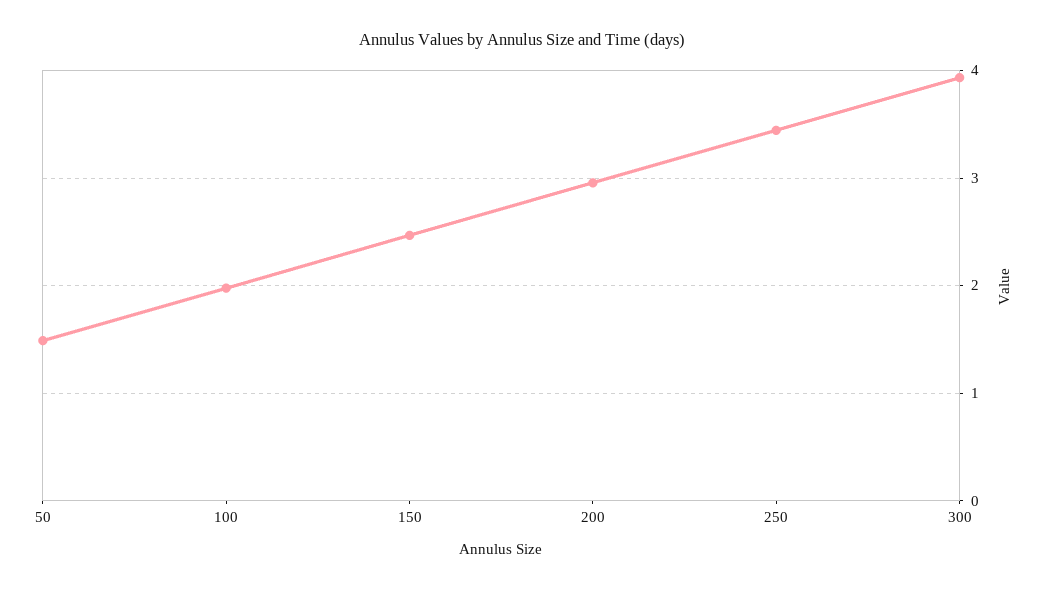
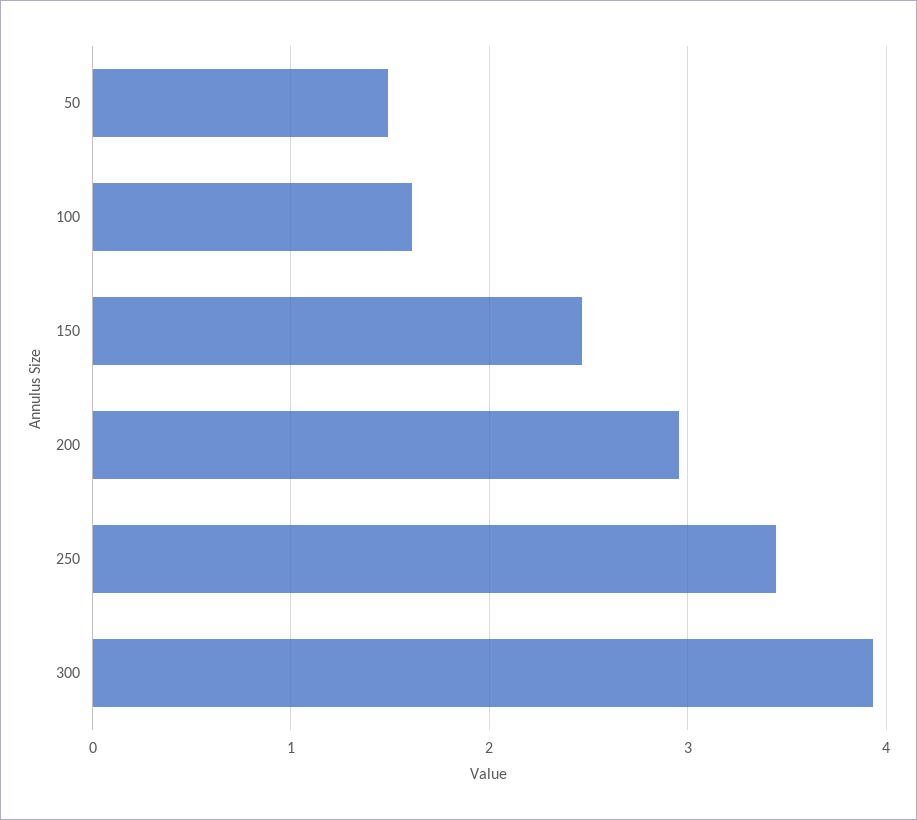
100: 2 -> 1.6

